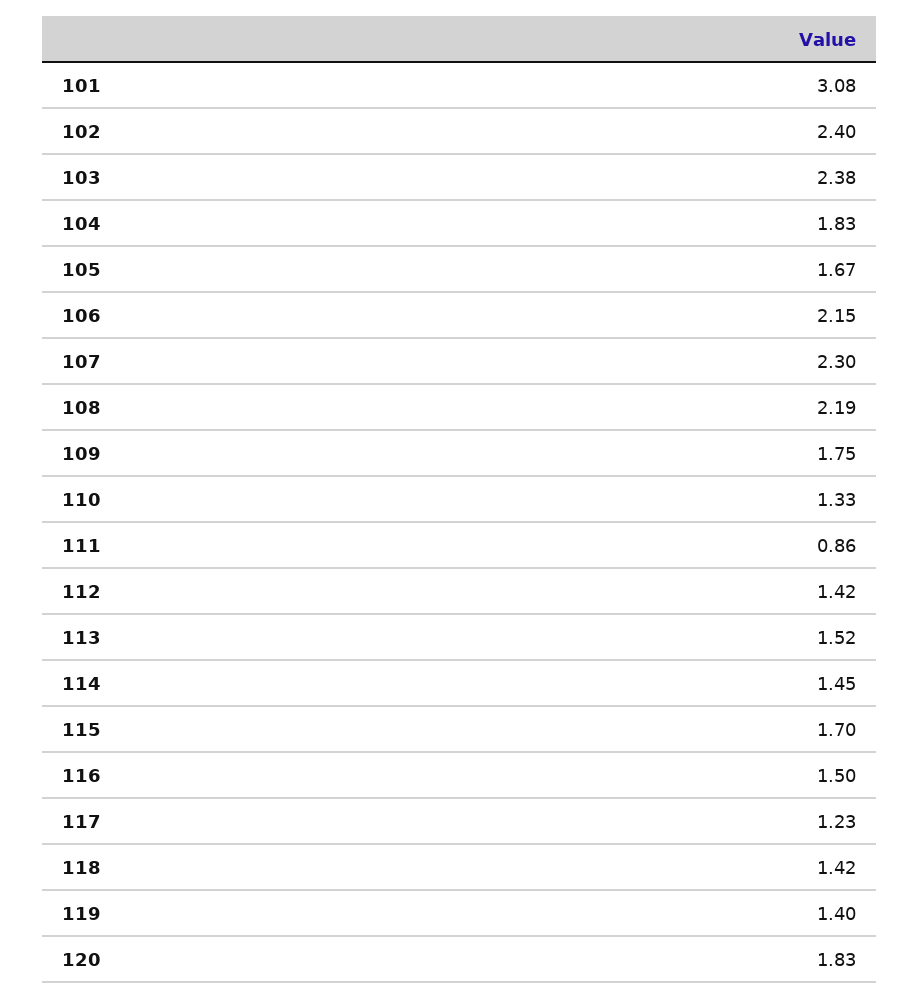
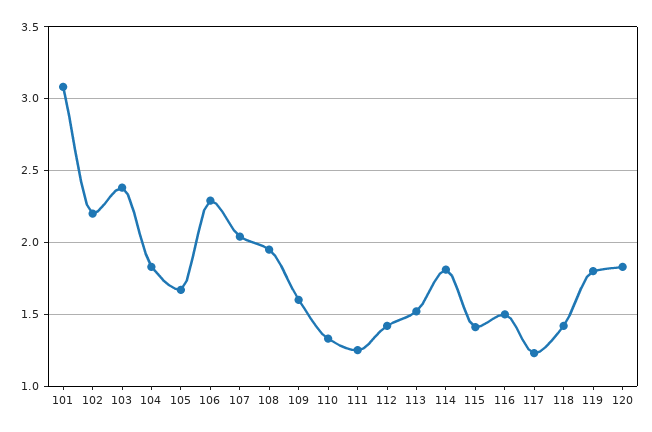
102: 2.4 -> 2.2
106: 2.15 -> 2.3
107: 2.3 -> 2.05
108: 2.19 -> 1.95
109: 1.75 -> 1.6
111: 0.86 -> 1.25
114: 1.45 -> 1.8
115: 1.7 -> 1.4
119: 1.4 -> 1.8

